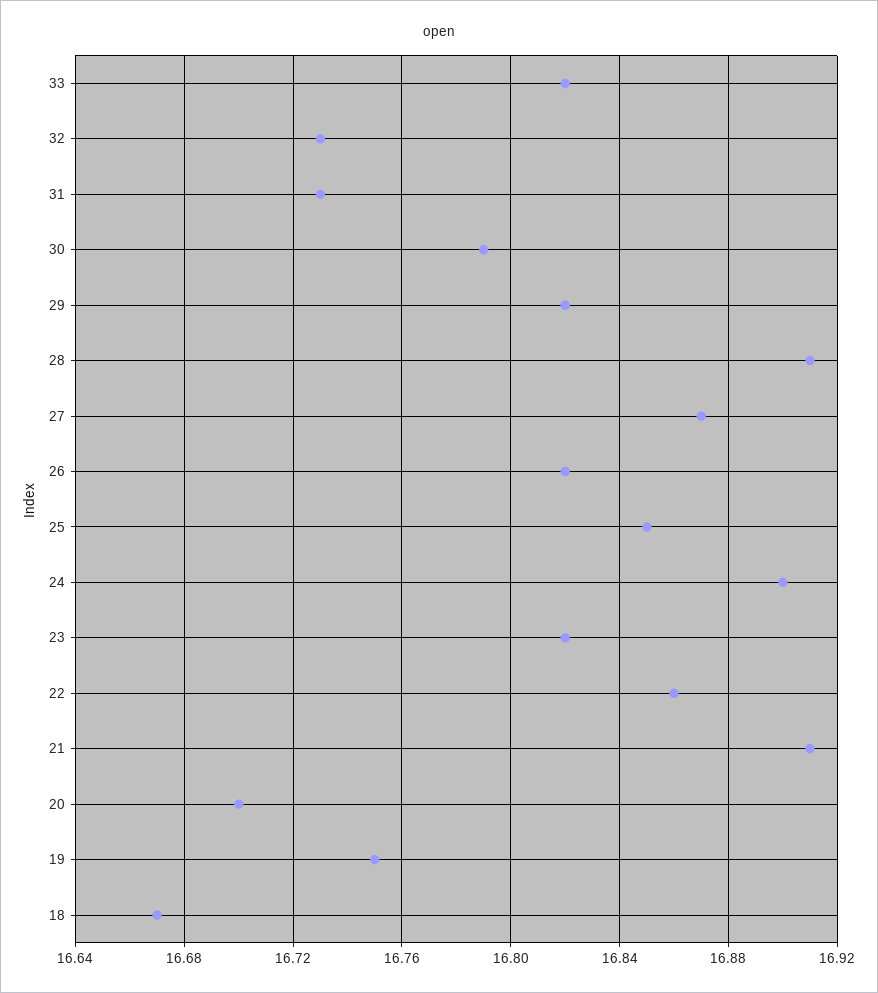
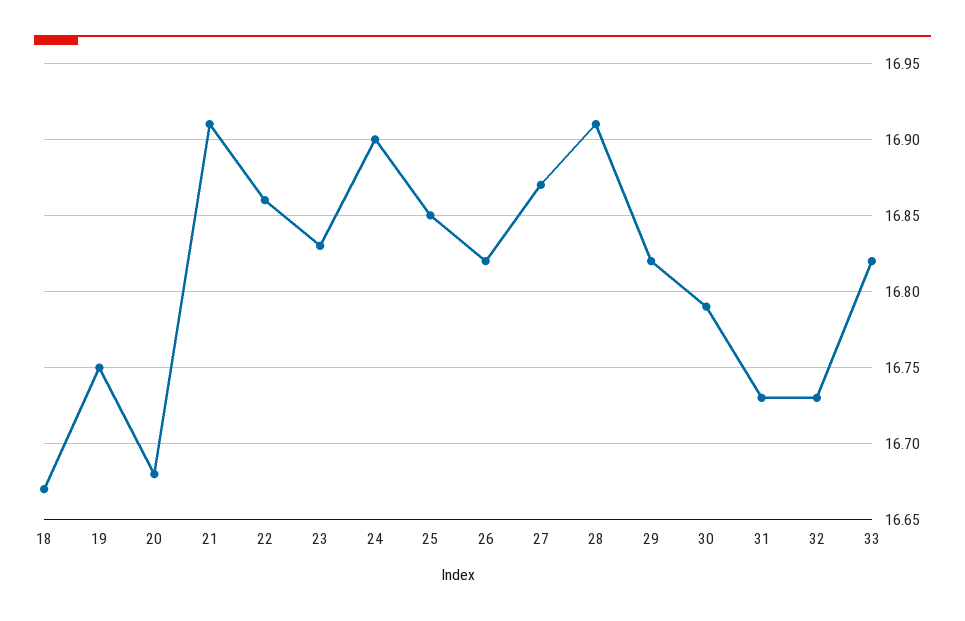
23: 16.82 -> 16.83
20: 16.7 -> 16.68

